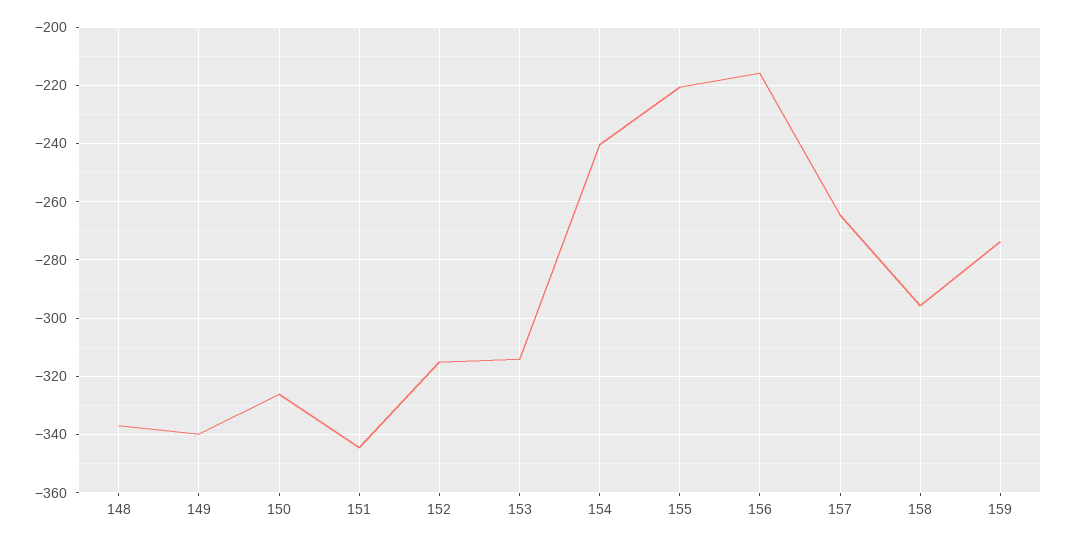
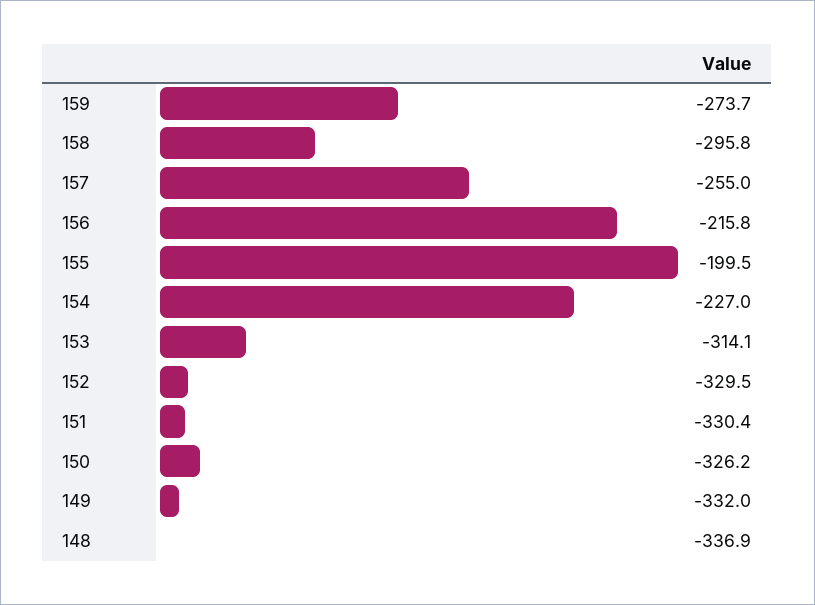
149: -340 -> -332
151: -345 -> -330.4
152: -315 -> -329.5
154: -240 -> -227
155: -220 -> -199.5
157: -265 -> -255

